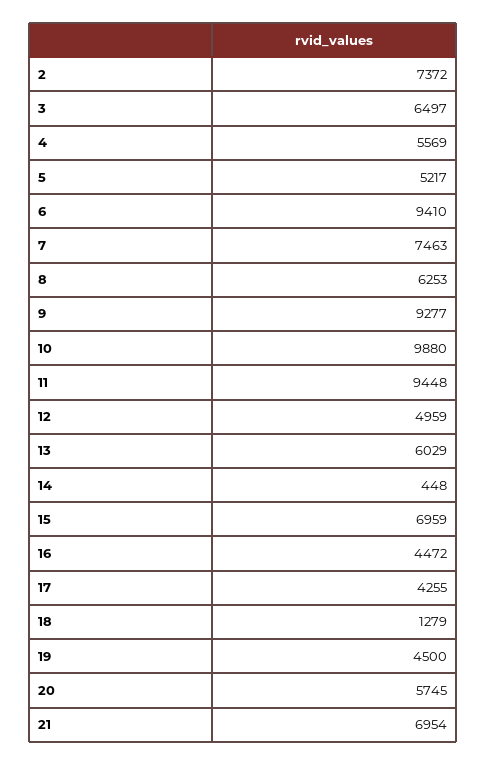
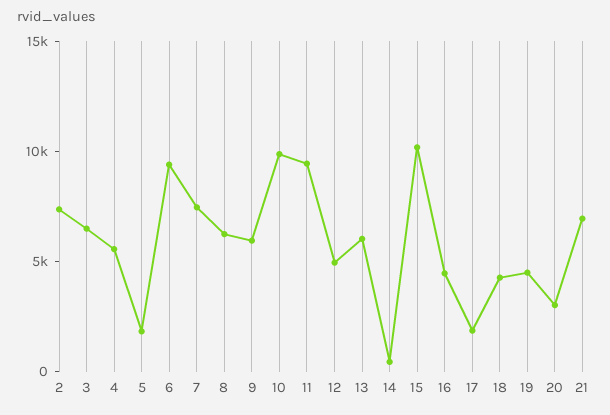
5: 5217 -> 2000
9: 9277 -> 6000
15: 6959 -> 10000
17: 4255 -> 2000
18: 1279 -> 4000
20: 5745 -> 3000

